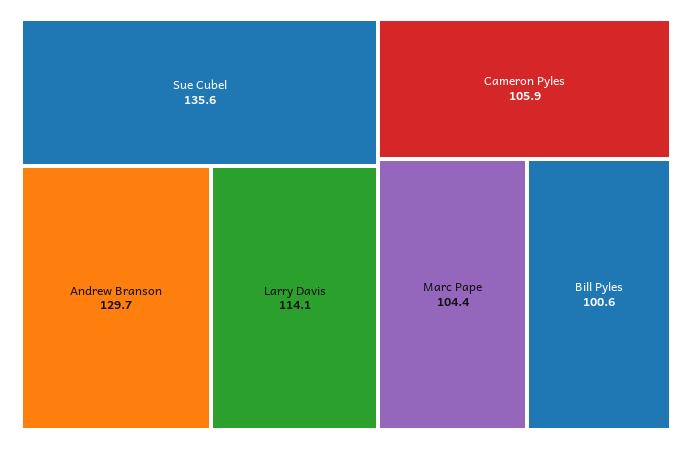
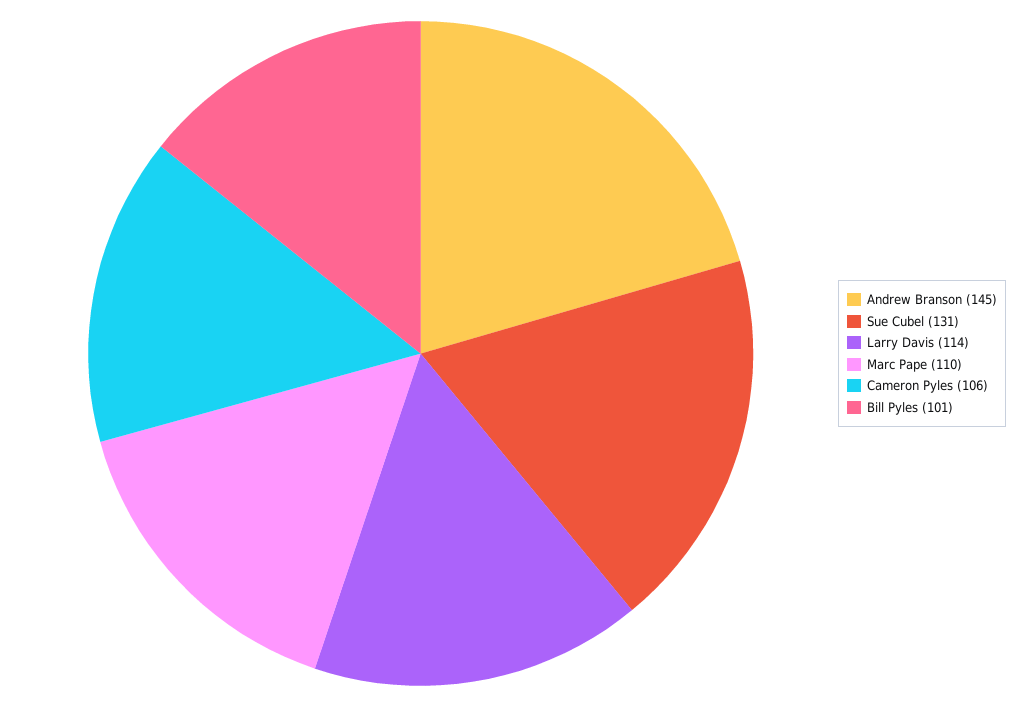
Sue Cubel: 135.6 -> 131
Andrew Branson: 129.7 -> 145
Marc Pape: 104.4 -> 110

